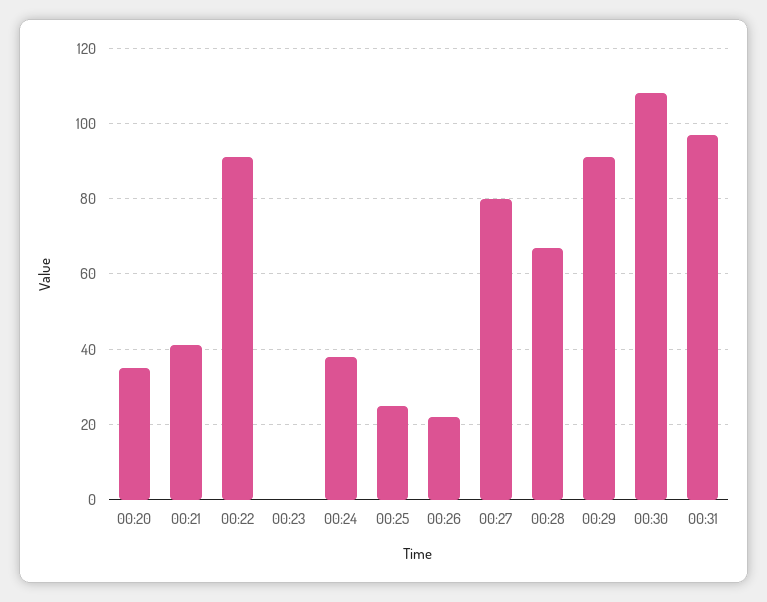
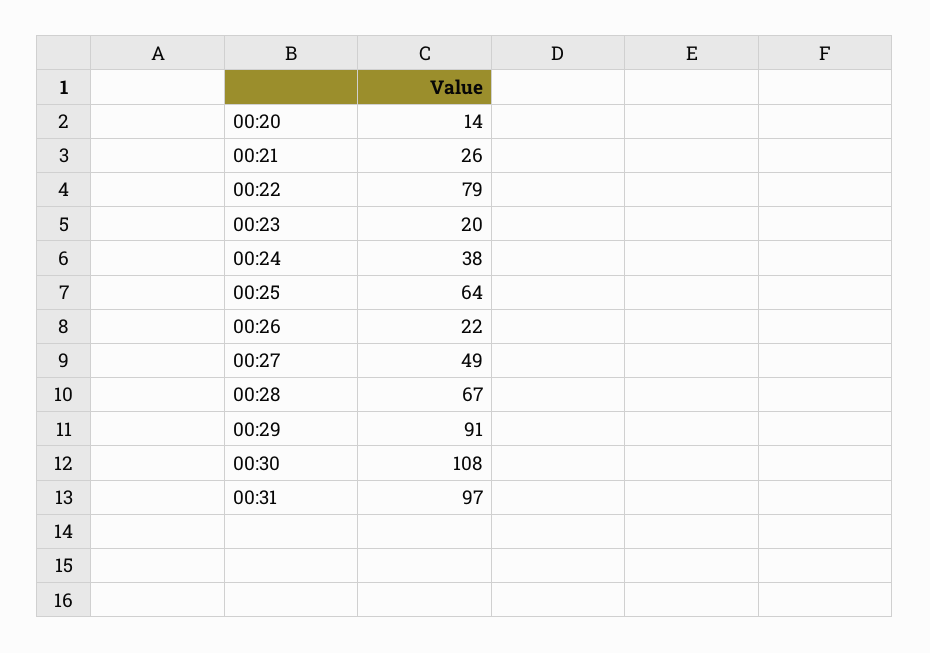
00:20: 35 -> 14
00:21: 40 -> 26
00:22: 90 -> 79
00:23: 0 -> 20
00:25: 25 -> 64
00:27: 80 -> 49

